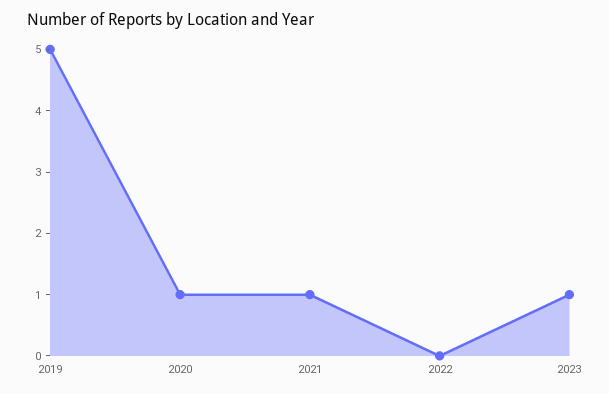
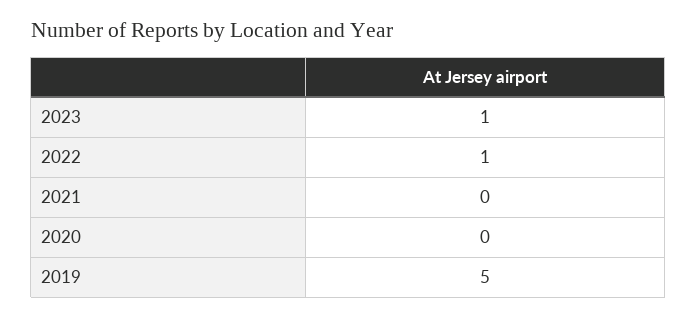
2020: 1 -> 0
2021: 1 -> 0
2022: 0 -> 1

